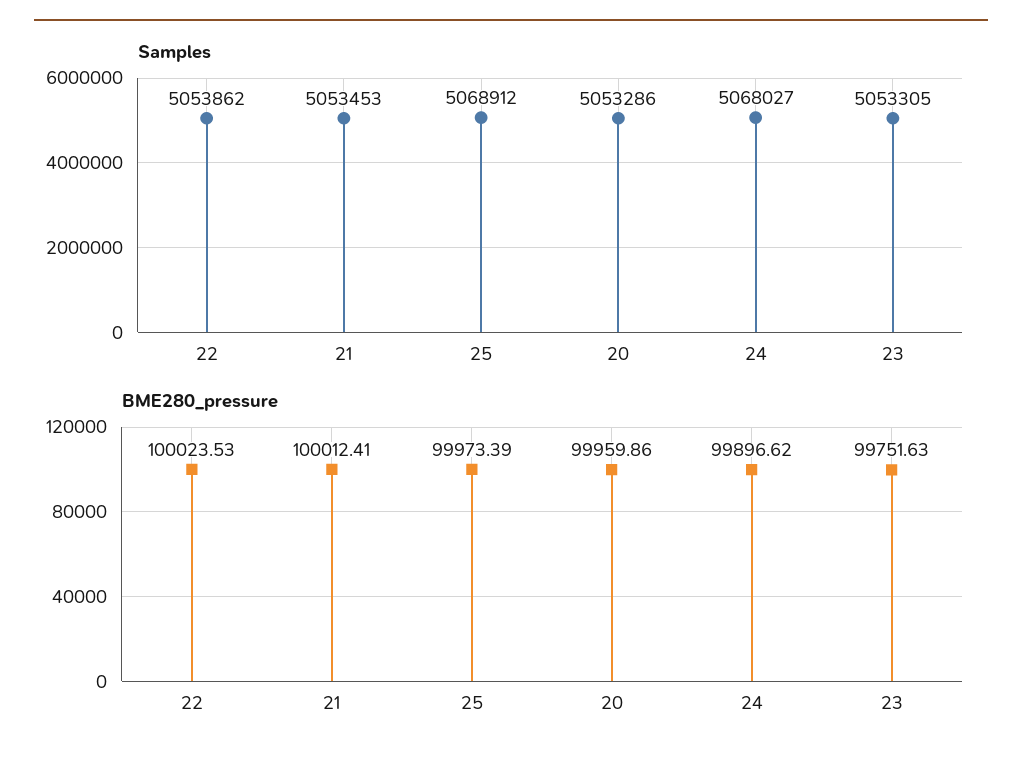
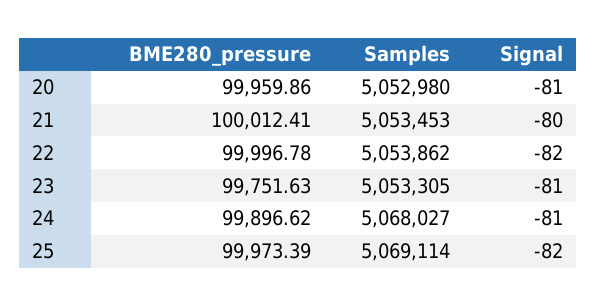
Samples, 25: 5068912 -> 5069114
Samples, 20: 5053286 -> 5052980
BME280_pressure, 22: 100023.53 -> 99996.78
Signal, 20: none -> -81
Signal, 21: none -> -80
Signal, 22: none -> -82
Signal, 23: none -> -81
Signal, 24: none -> -81
Signal, 25: none -> -82

